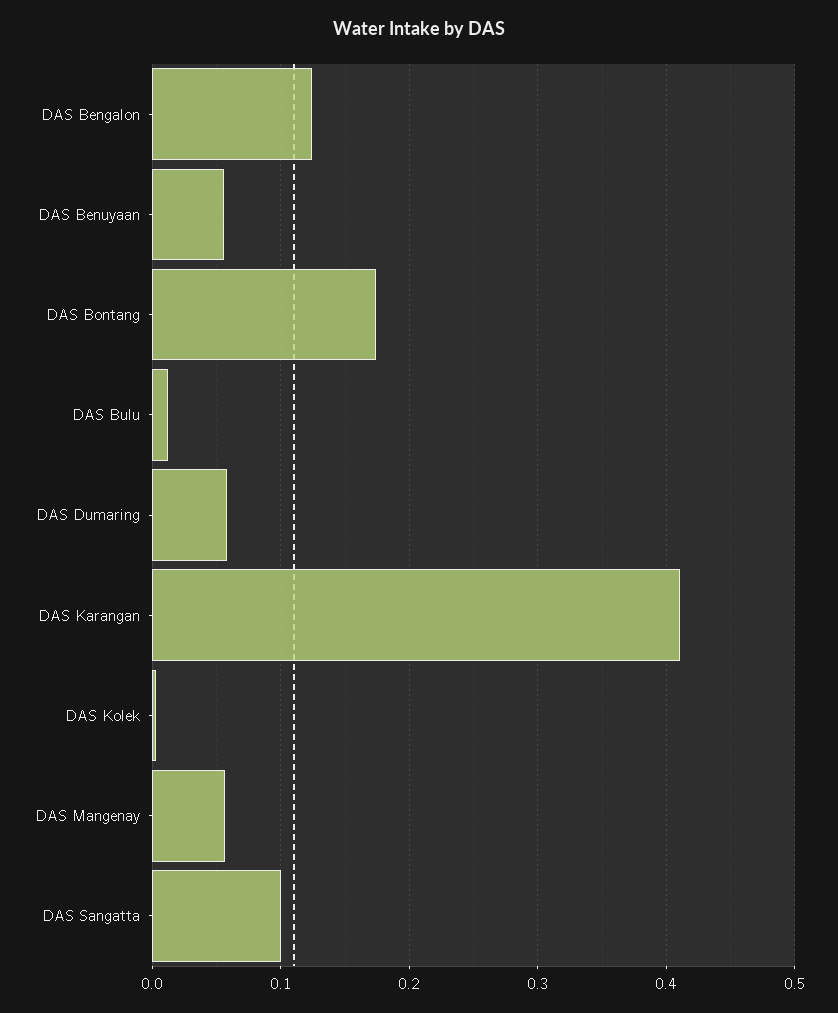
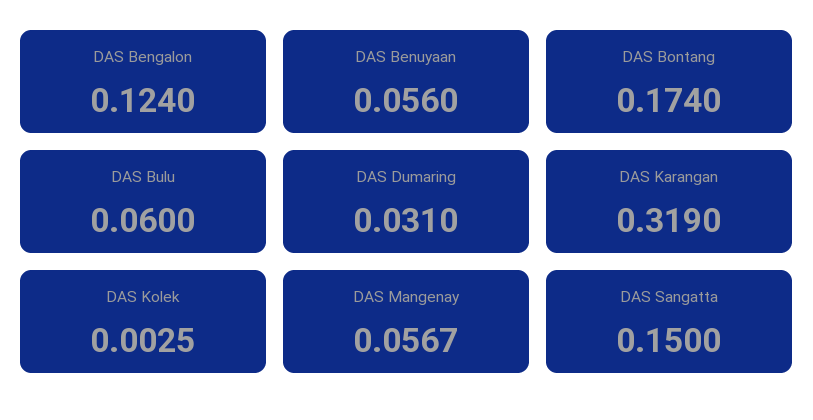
DAS Bulu: 0.01 -> 0.06
DAS Dumaring: 0.06 -> 0.031
DAS Karangan: 0.41 -> 0.319
DAS Sangatta: 0.1 -> 0.15

